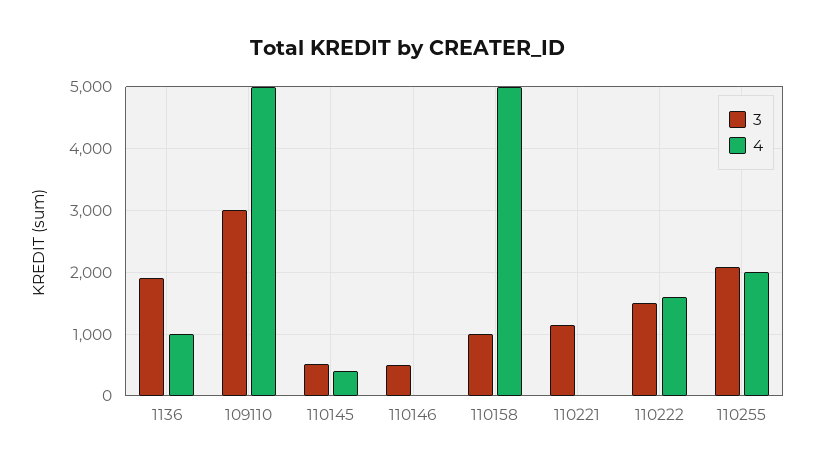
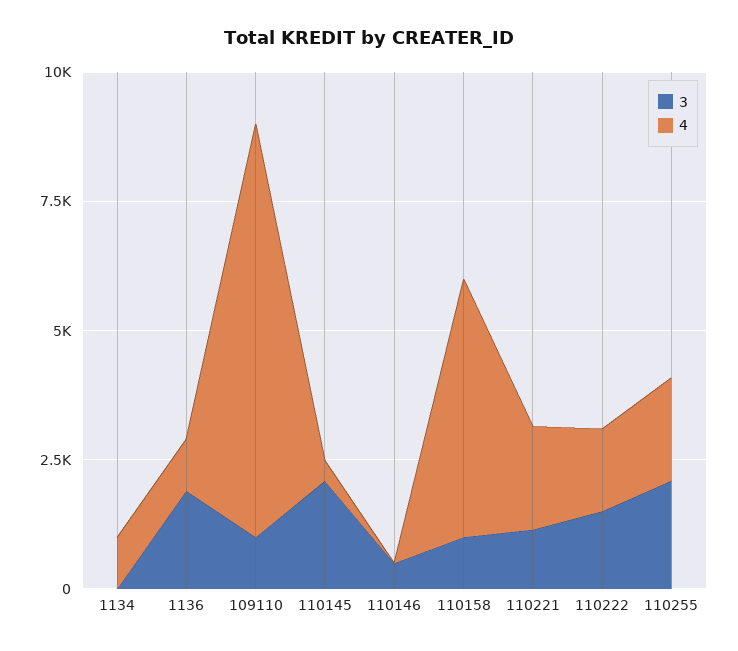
3, 109110: 3000 -> 1000
4, 109110: 5000 -> 8000
3, 110145: 500 -> 2000
4, 110221: 0 -> 2000
3, 1134: none -> 0
4, 1134: none -> 1000

